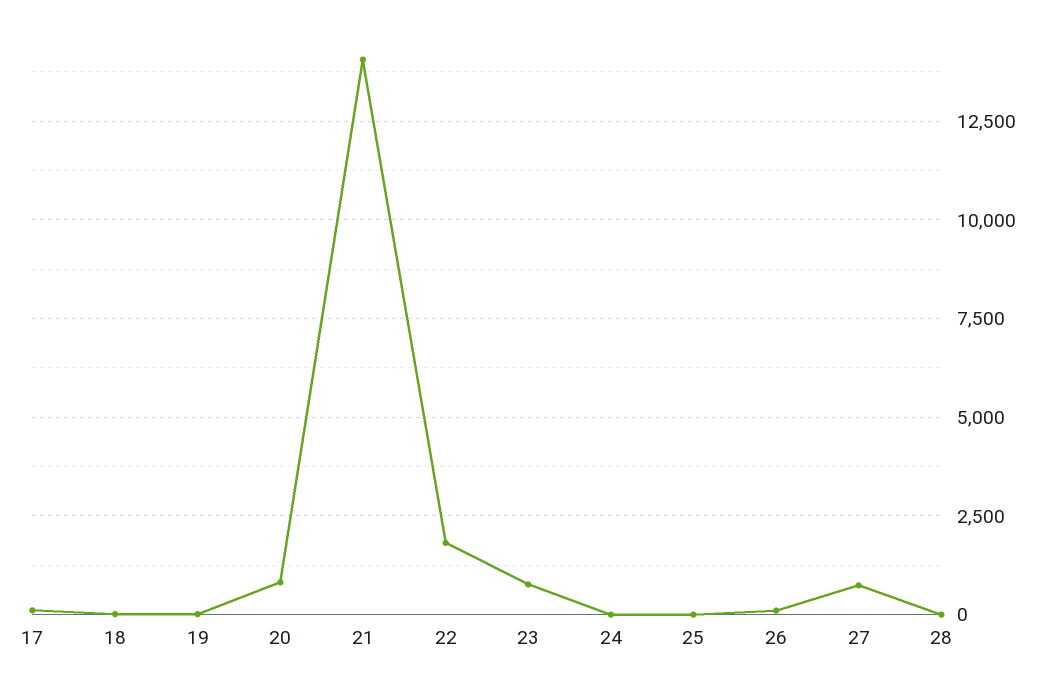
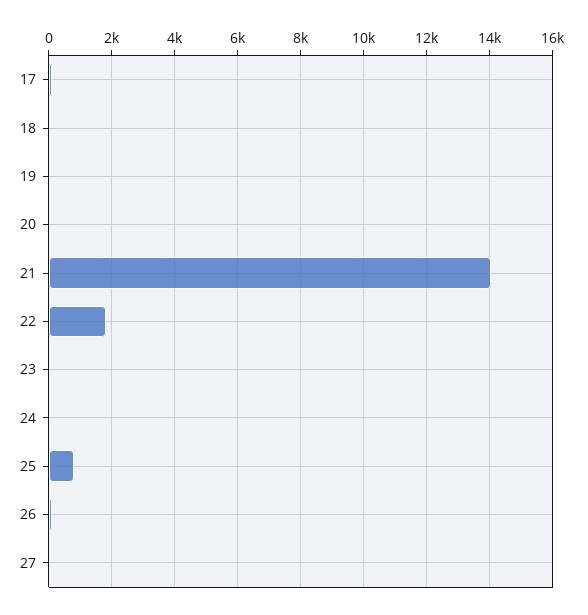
20: 750 -> 0
23: 750 -> 0
25: 0 -> 800
27: 750 -> 0
28: 0 -> none

